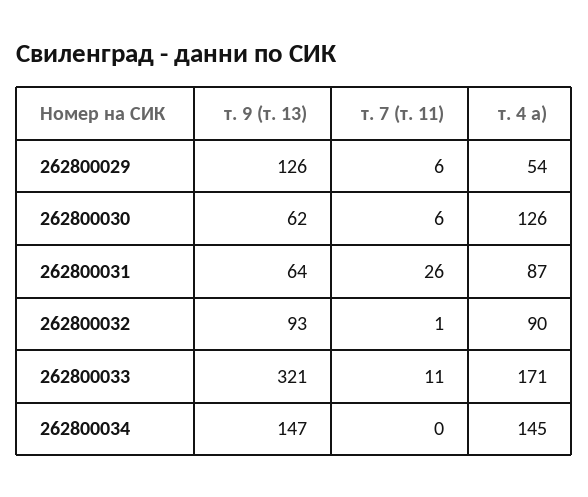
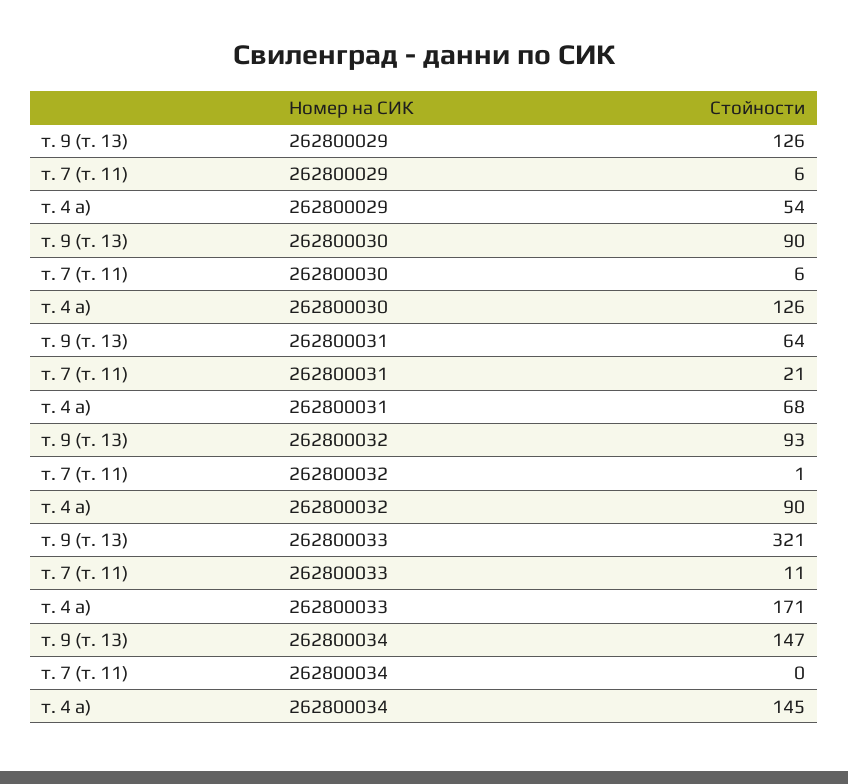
т. 9 (т. 13), 262800030: 62 -> 90
т. 7 (т. 11), 262800031: 26 -> 21
т. 4 а), 262800031: 87 -> 68

